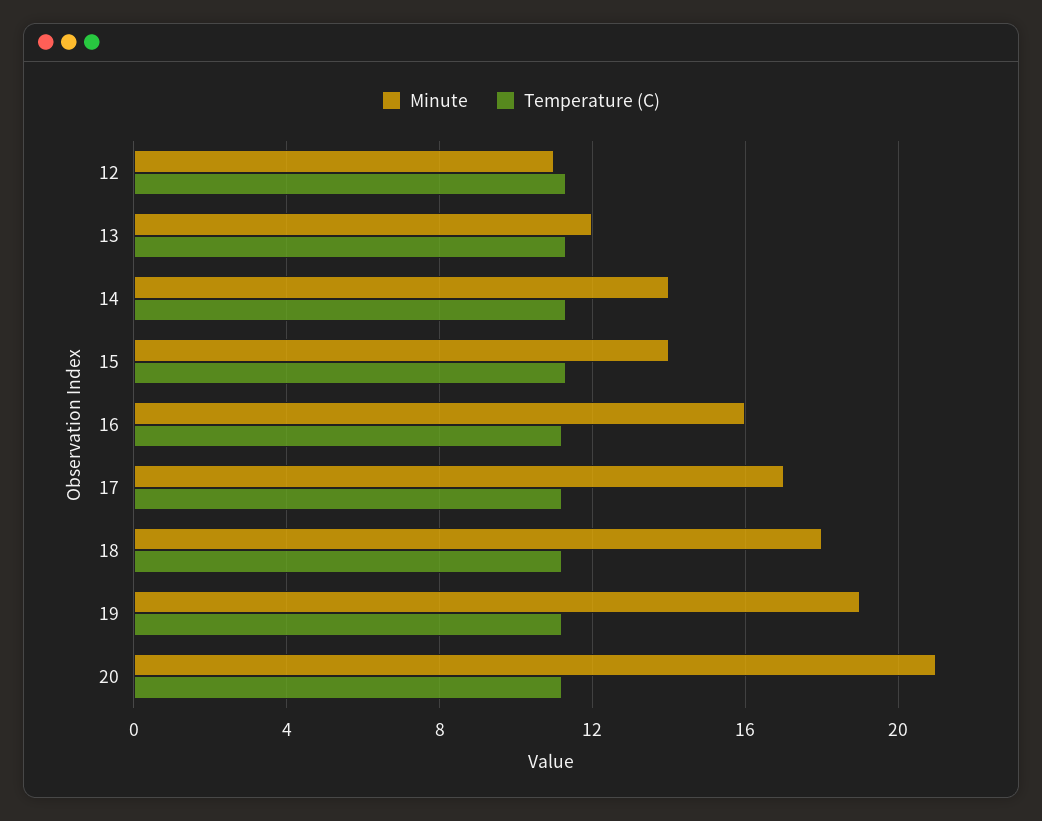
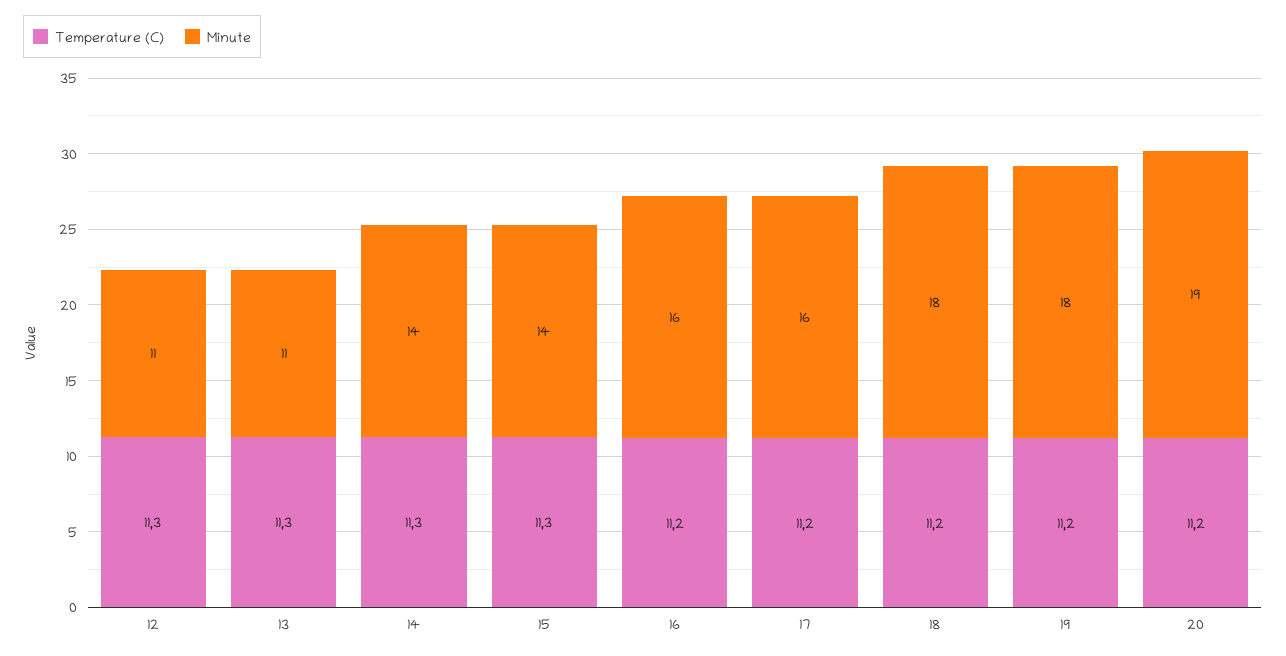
Minute, 13: 12 -> 11
Minute, 17: 17 -> 16
Minute, 19: 19 -> 18
Minute, 20: 21 -> 19

